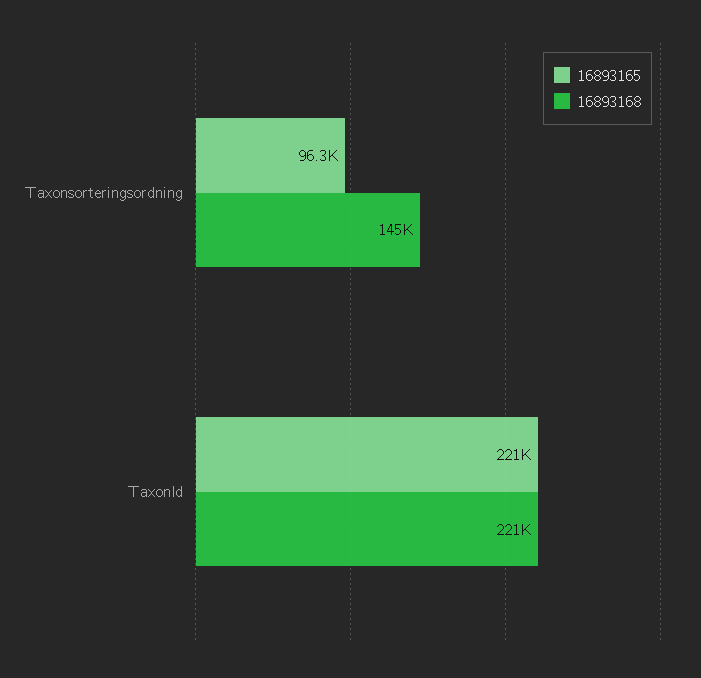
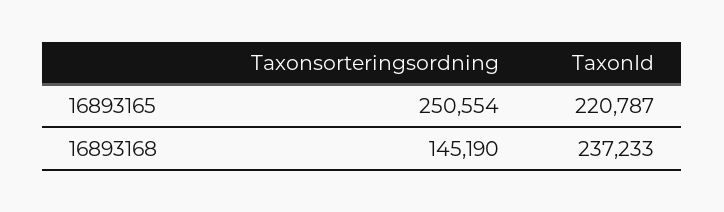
16893165, Taxonsorteringsordning: 96300 -> 250554
16893168, TaxonId: 221000 -> 237233

